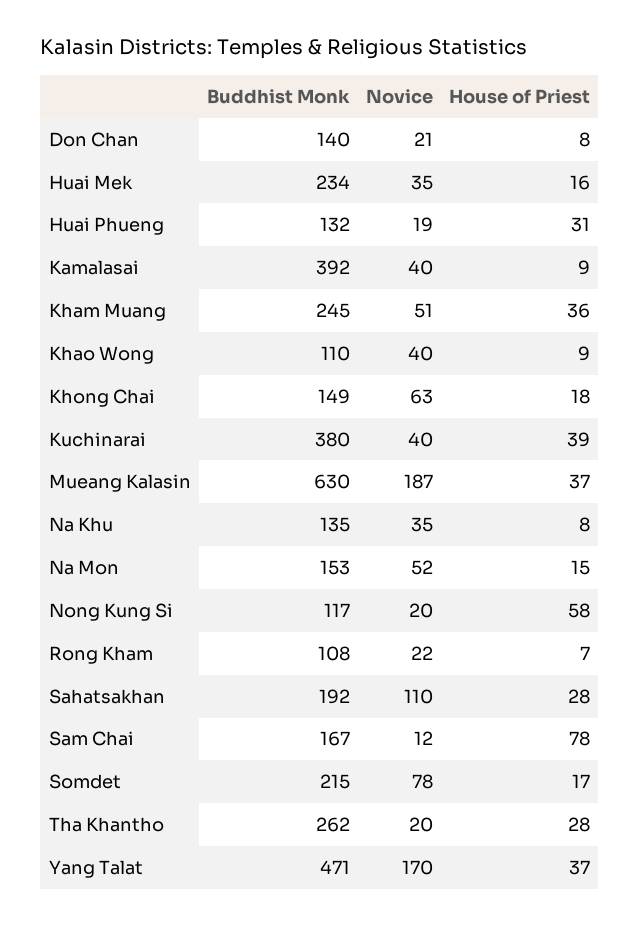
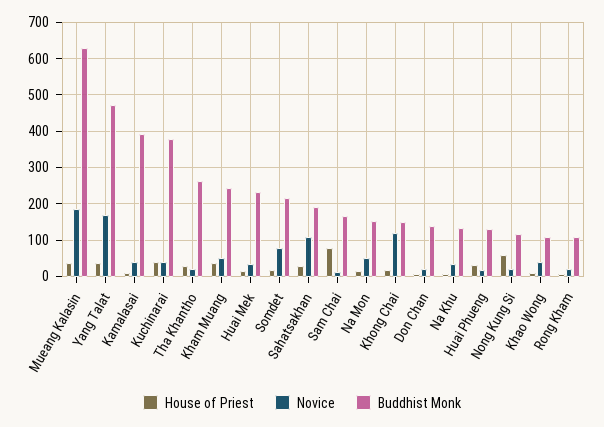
Novice, Khong Chai: 63 -> 120

